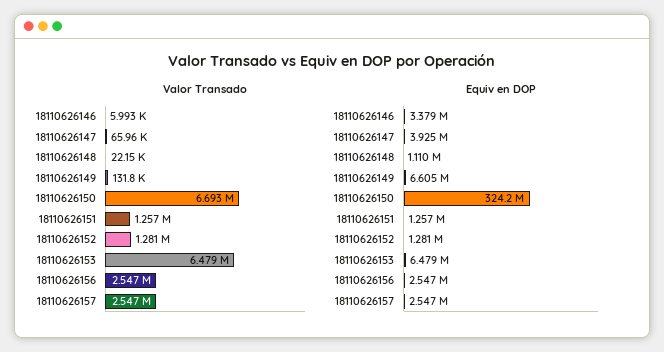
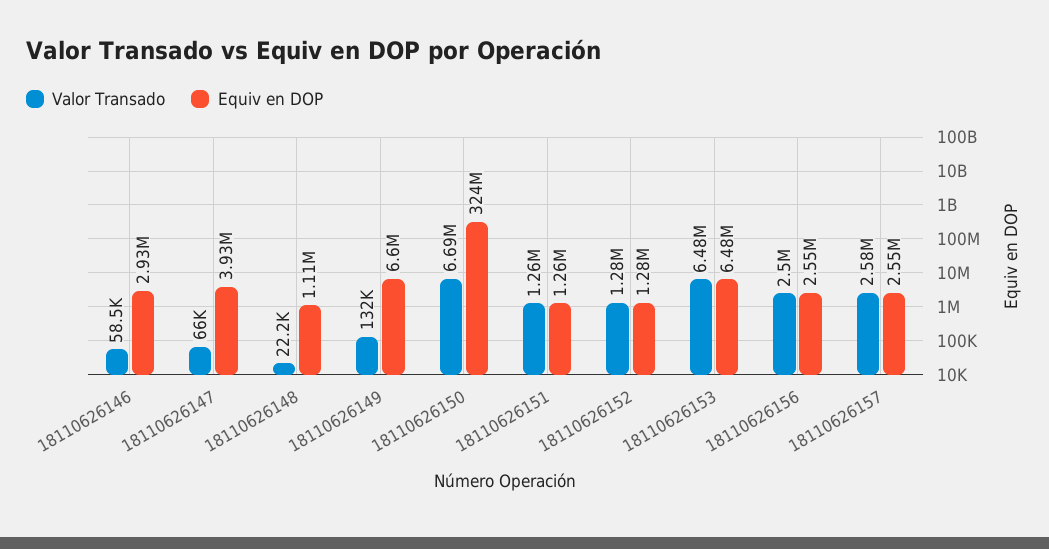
Valor Transado, 18110626146: 5993 -> 58500
Valor Transado, 18110626156: 2547000 -> 2500000
Valor Transado, 18110626157: 2547000 -> 2580000
Equiv en DOP, 18110626146: 3379000 -> 2930000

